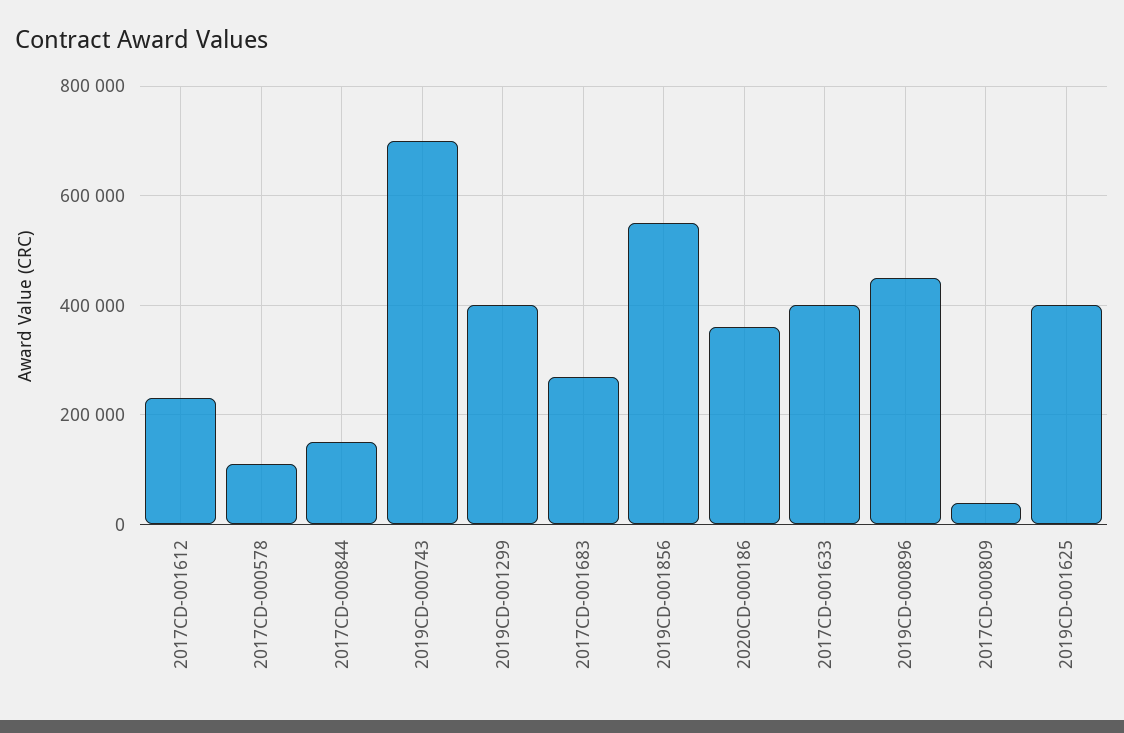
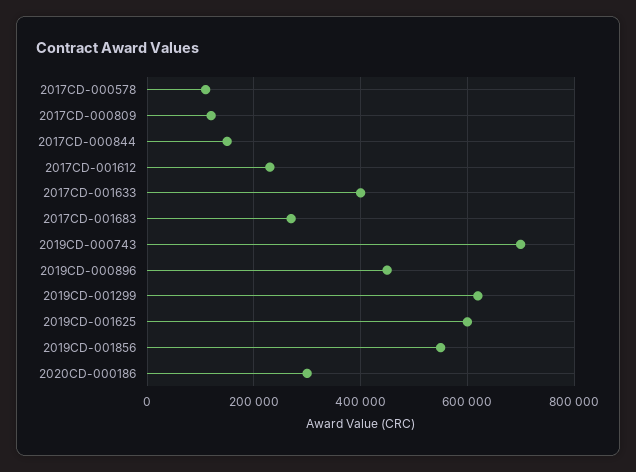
2019CD-001299: 400000 -> 620000
2020CD-000186: 360000 -> 300000
2017CD-000809: 40000 -> 120000
2019CD-001625: 400000 -> 600000

